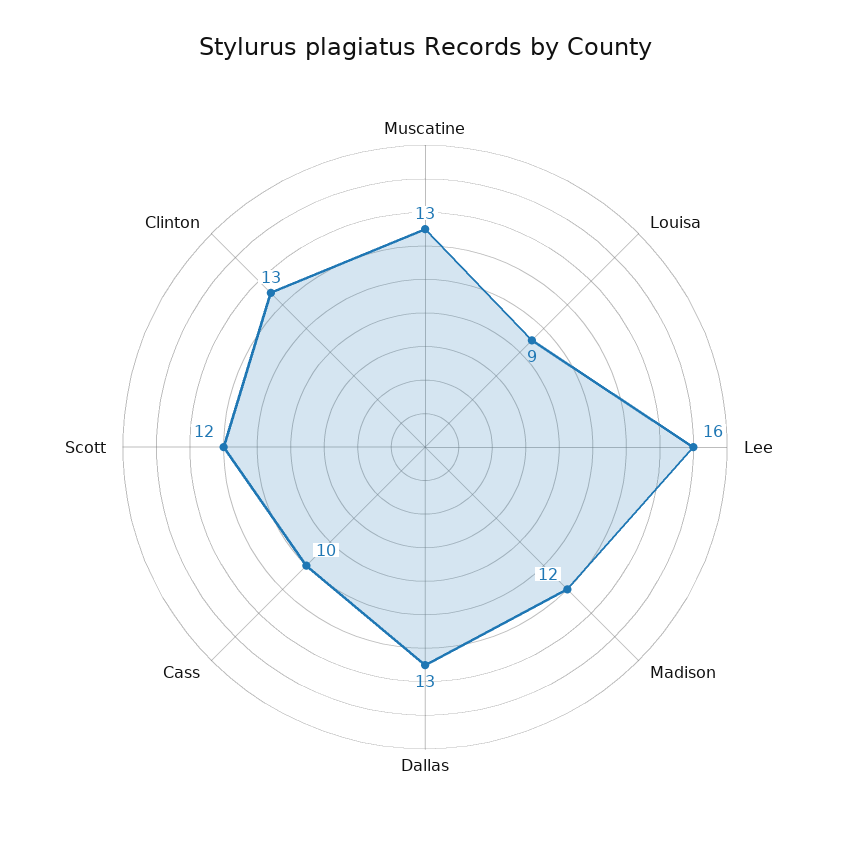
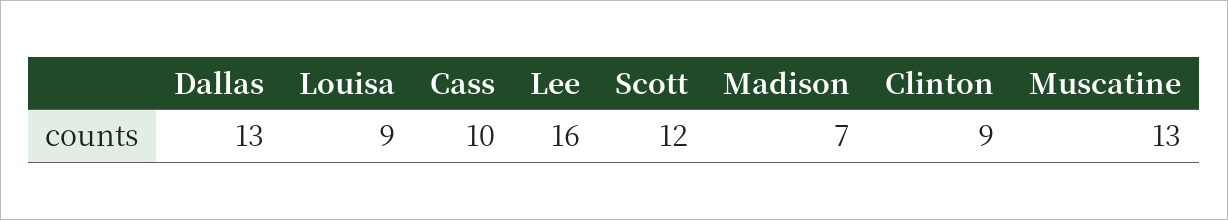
Madison: 12 -> 7
Clinton: 13 -> 9

